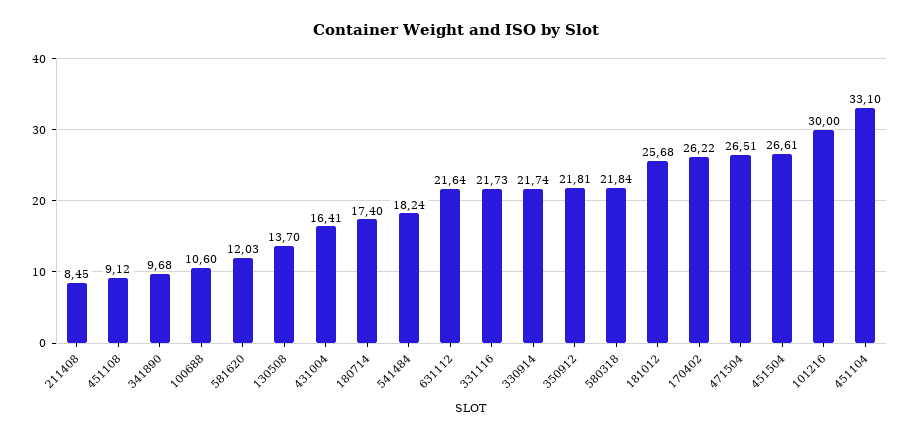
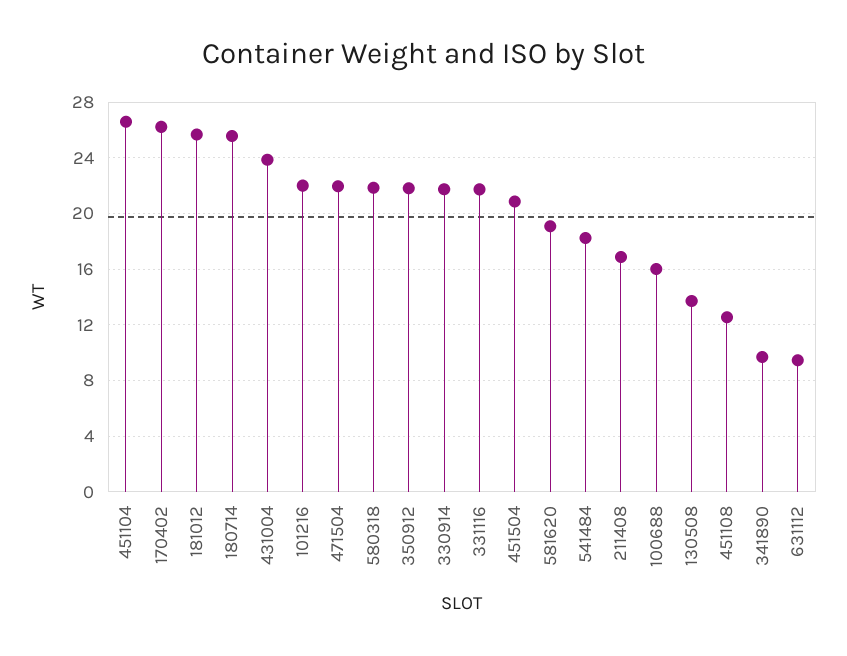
211408: 8.45 -> 17
451108: 9.12 -> 12.5
100688: 10.6 -> 16
581620: 12.03 -> 19
431004: 16.41 -> 24
180714: 17.4 -> 25.5
631112: 21.64 -> 9.5
471504: 26.51 -> 22
451504: 26.61 -> 21
101216: 30 -> 22
451104: 33.1 -> 26.5

